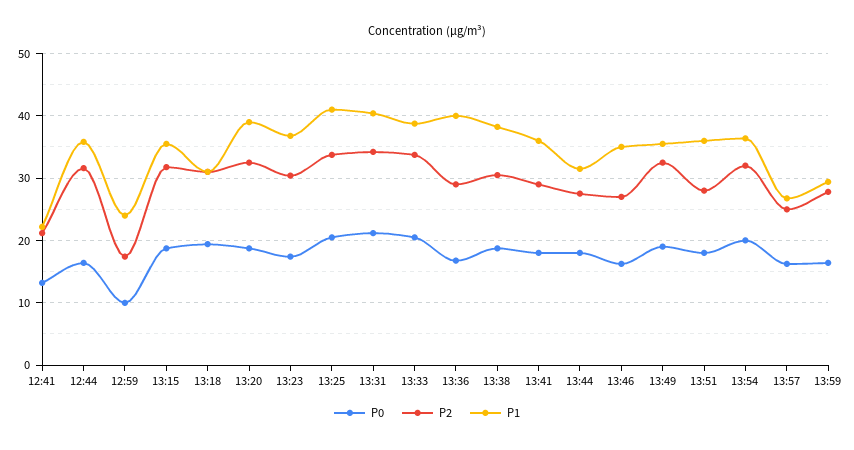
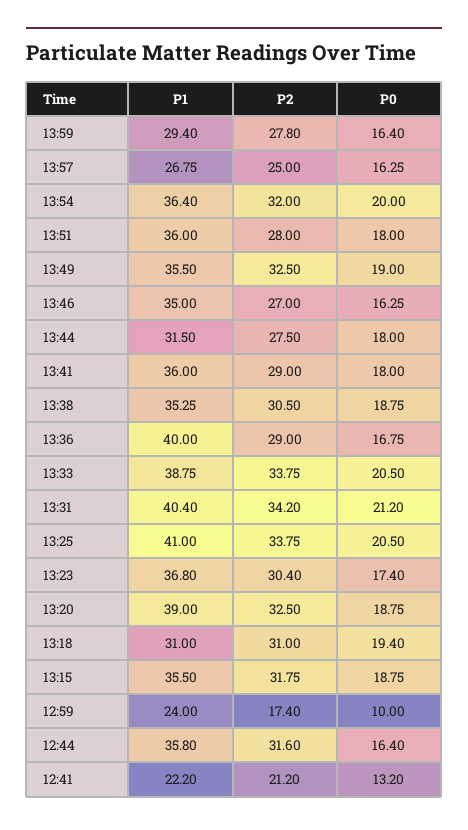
P1, 13:38: 38 -> 35.25

